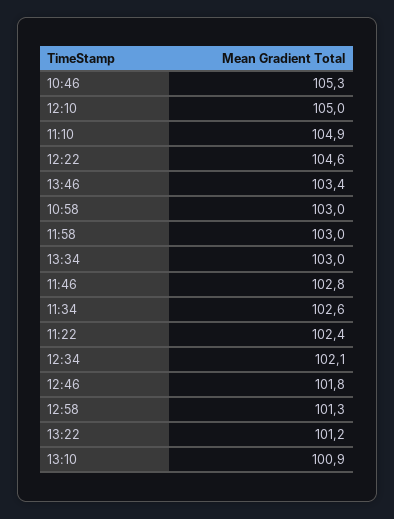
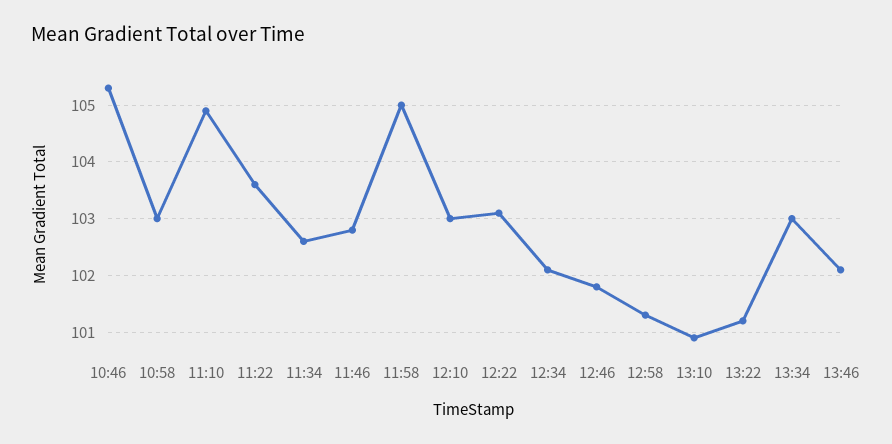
12:10: 105 -> 103
12:22: 104.6 -> 103
13:46: 103.4 -> 102
11:58: 103 -> 105
11:22: 102.4 -> 103.5

